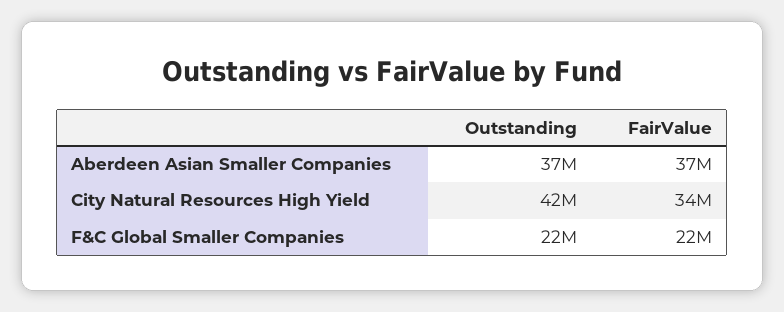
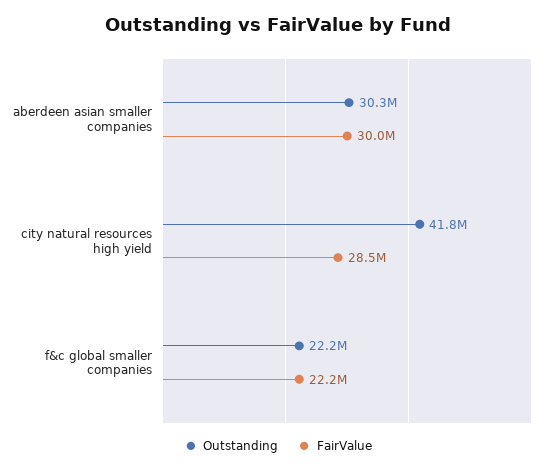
Outstanding, Aberdeen Asian Smaller Companies: 37000000 -> 30300000
FairValue, Aberdeen Asian Smaller Companies: 37000000 -> 30000000
FairValue, City Natural Resources High Yield: 34000000 -> 28500000

